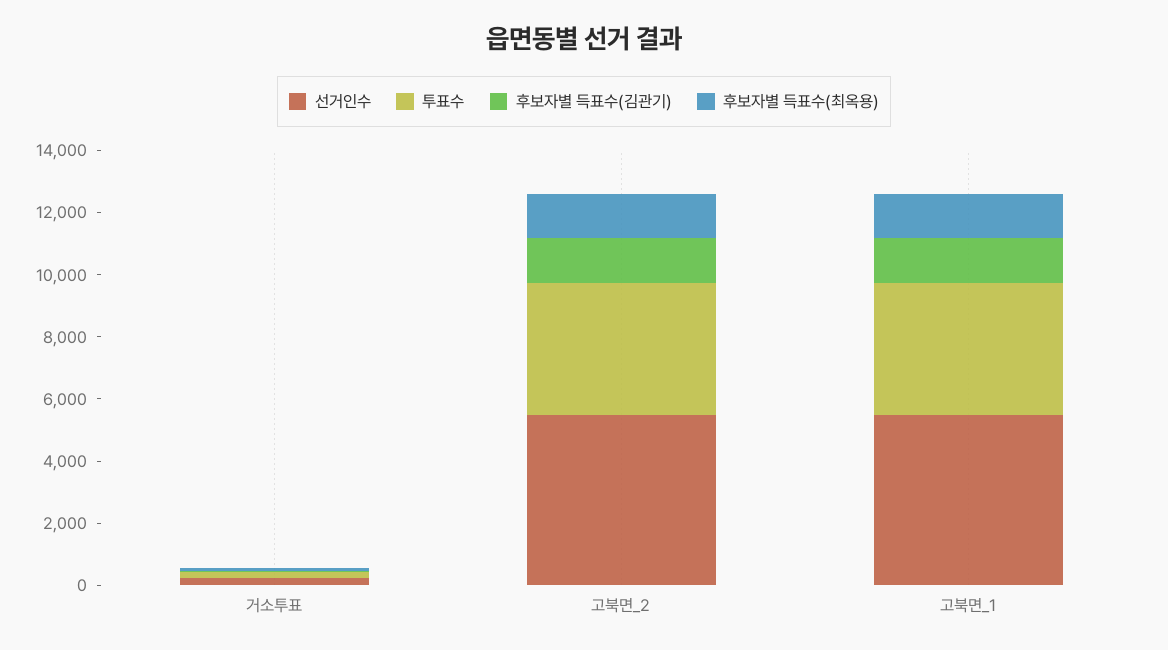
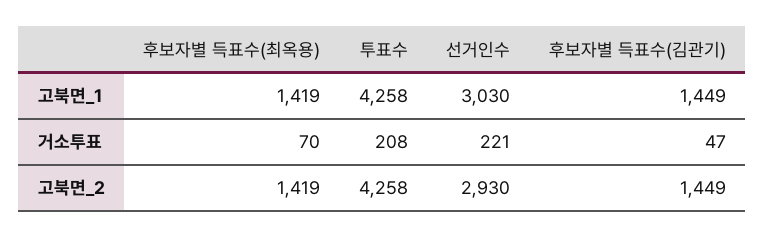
선거인수, 고북면_2: 5500 -> 2930
선거인수, 고북면_1: 5500 -> 3030

